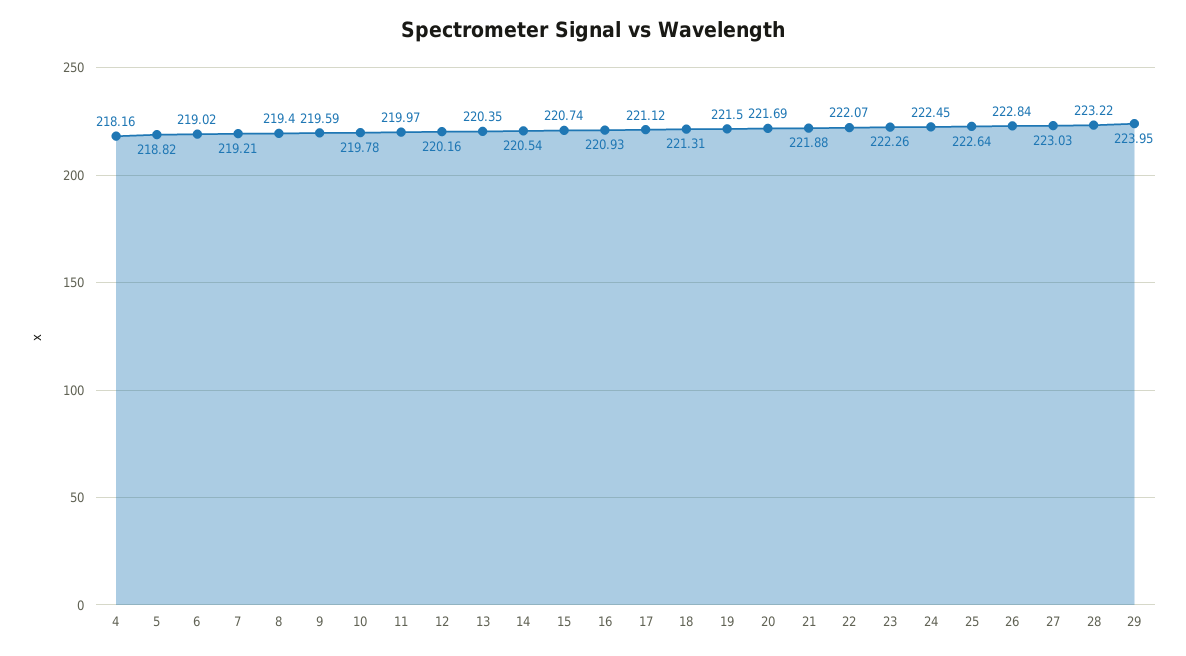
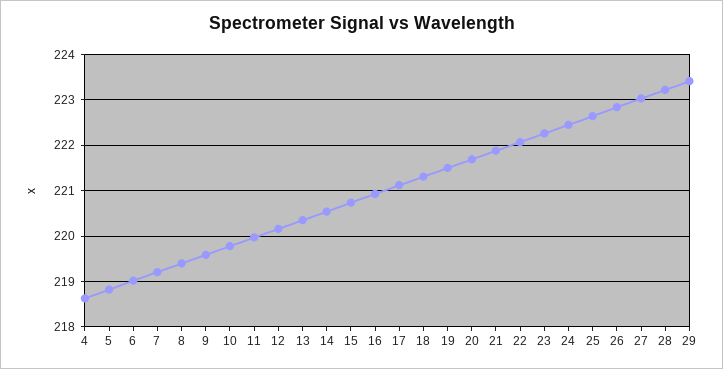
4: 218.16 -> 218.6
29: 223.95 -> 223.4

